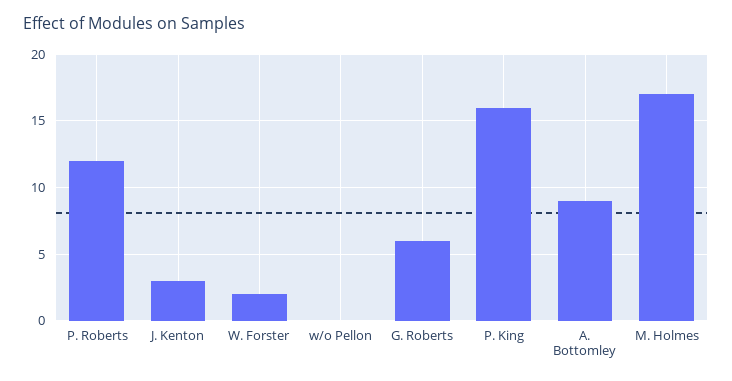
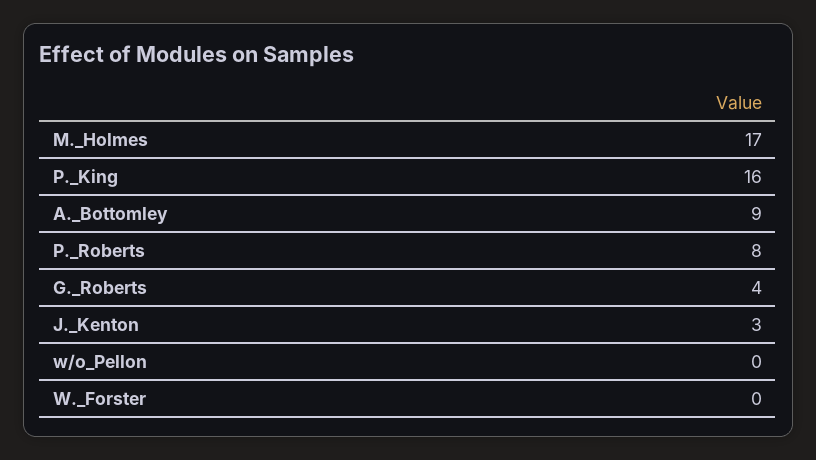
P. Roberts: 12 -> 8
W. Forster: 2 -> 0
G. Roberts: 6 -> 4

